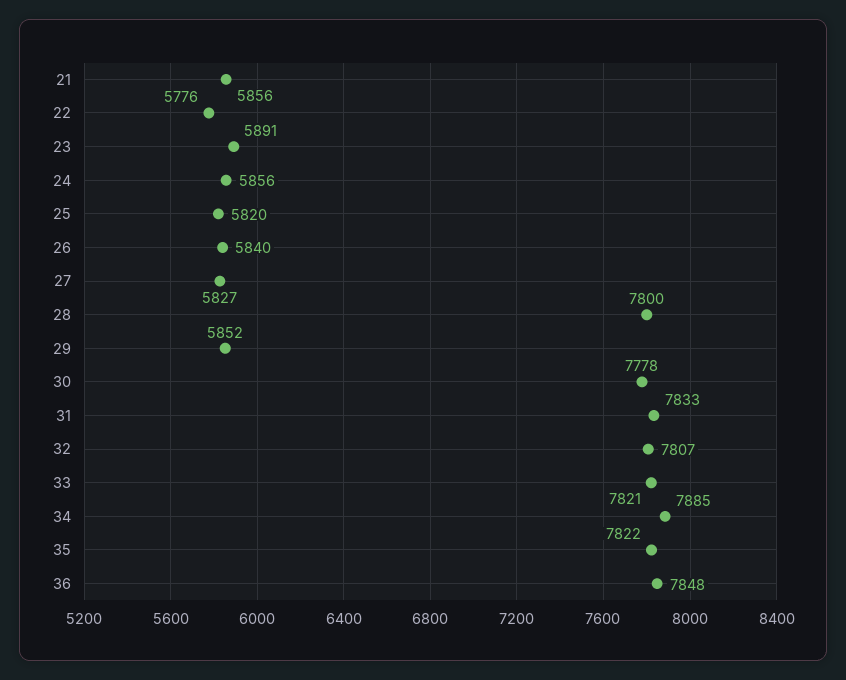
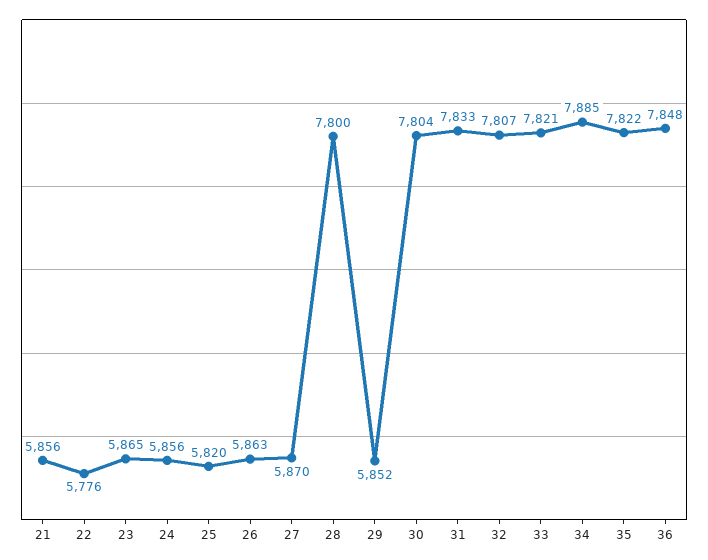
23: 5891 -> 5865
26: 5840 -> 5863
27: 5827 -> 5870
30: 7778 -> 7804

